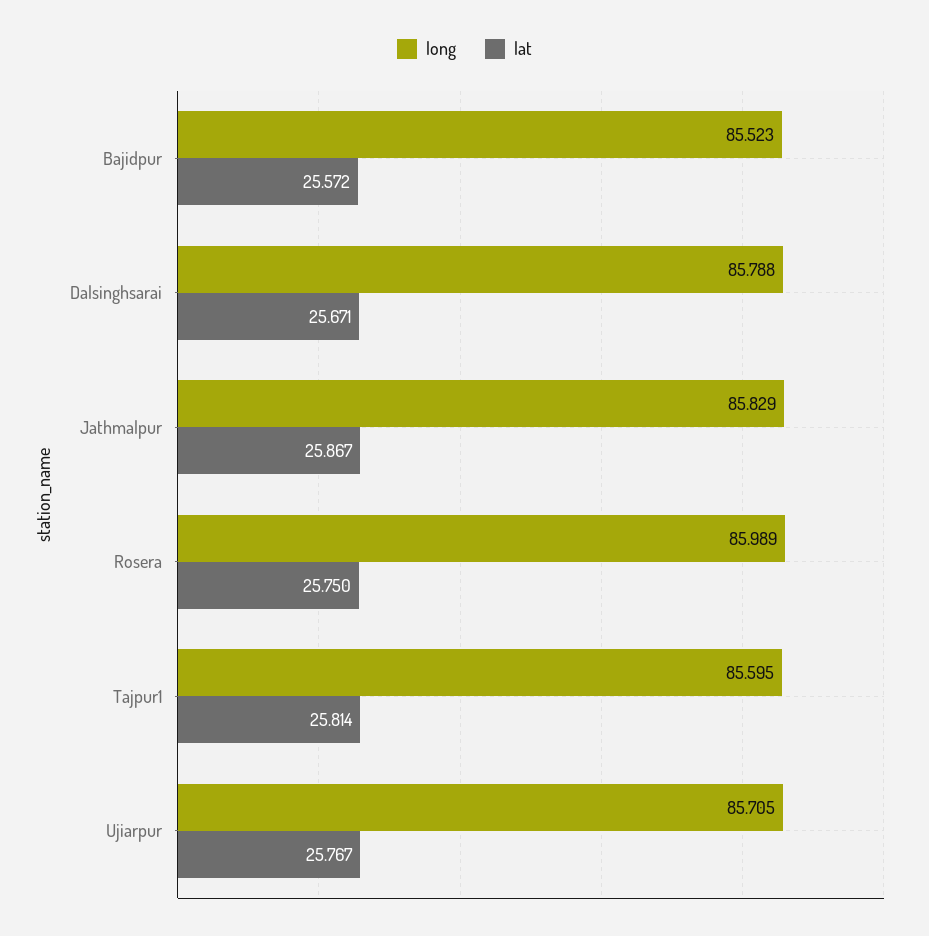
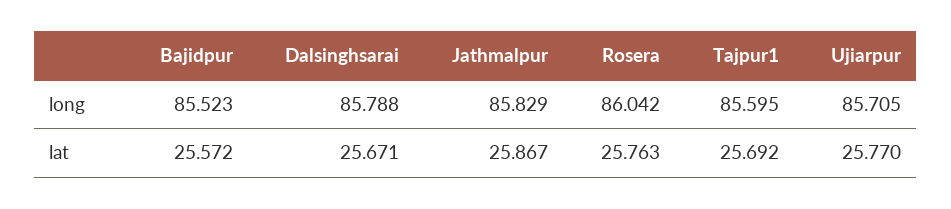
long, Rosera: 85.989 -> 86.042
lat, Rosera: 25.75 -> 25.763
lat, Tajpur1: 25.814 -> 25.692
lat, Ujiarpur: 25.767 -> 25.77

